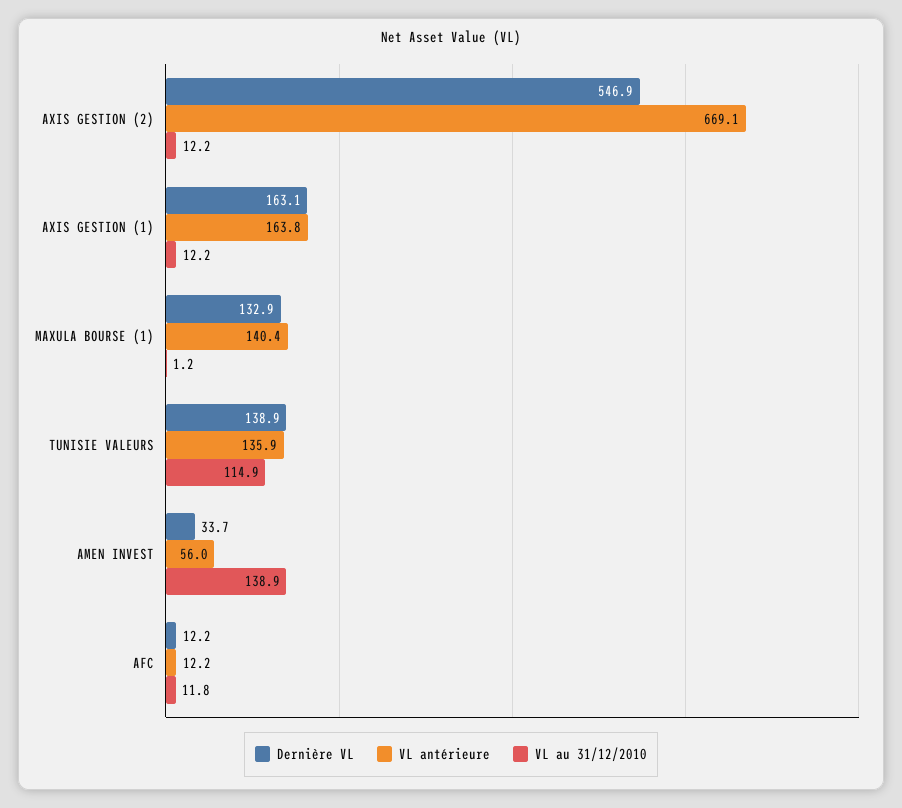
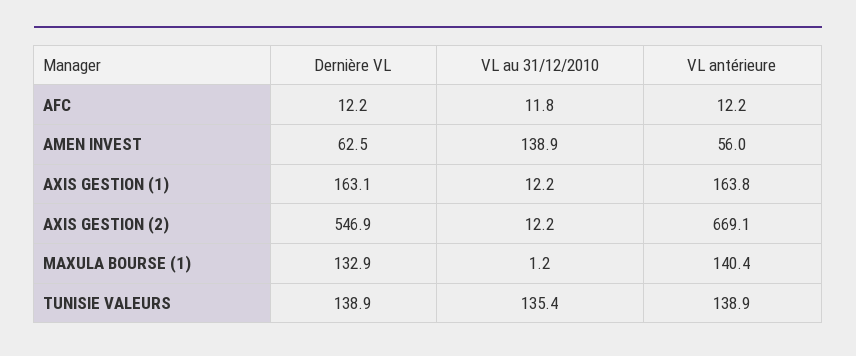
VL antérieure, TUNISIE VALEURS: 135.9 -> 138.9
VL au 31/12/2010, TUNISIE VALEURS: 114.9 -> 135.4
Dernière VL, AMEN INVEST: 33.7 -> 62.5

